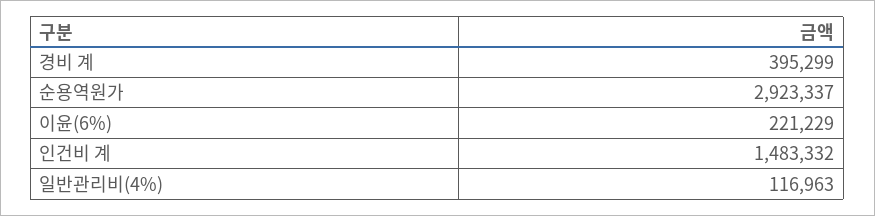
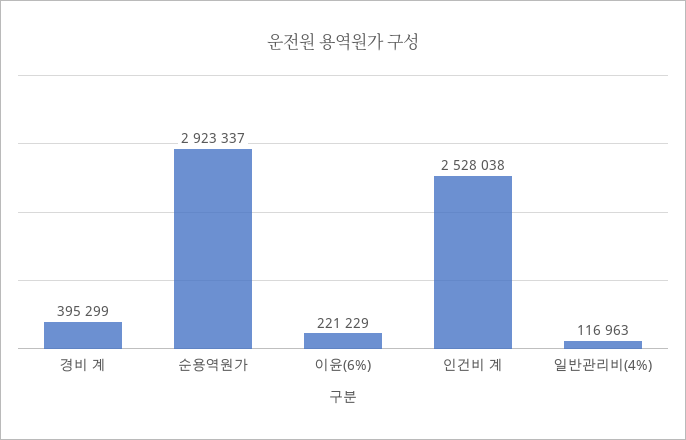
인건비 계: 1483332 -> 2528038

